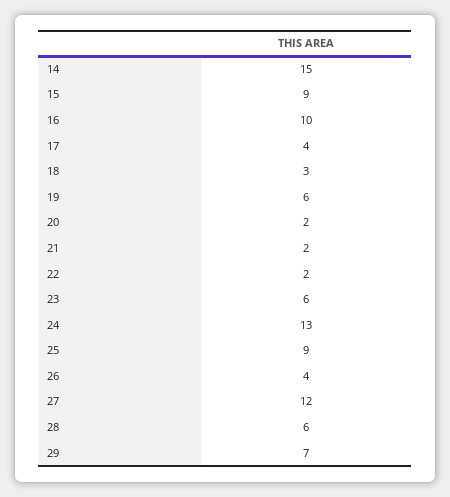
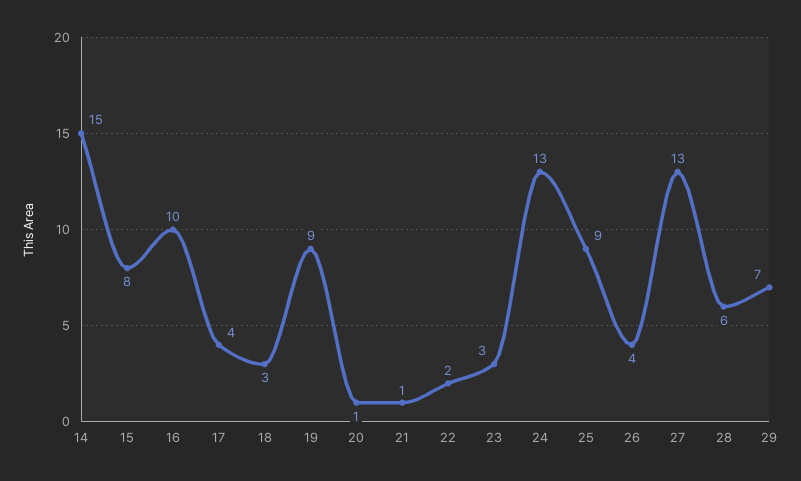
15: 9 -> 8
19: 6 -> 9
20: 2 -> 1
21: 2 -> 1
23: 6 -> 3
27: 12 -> 13

